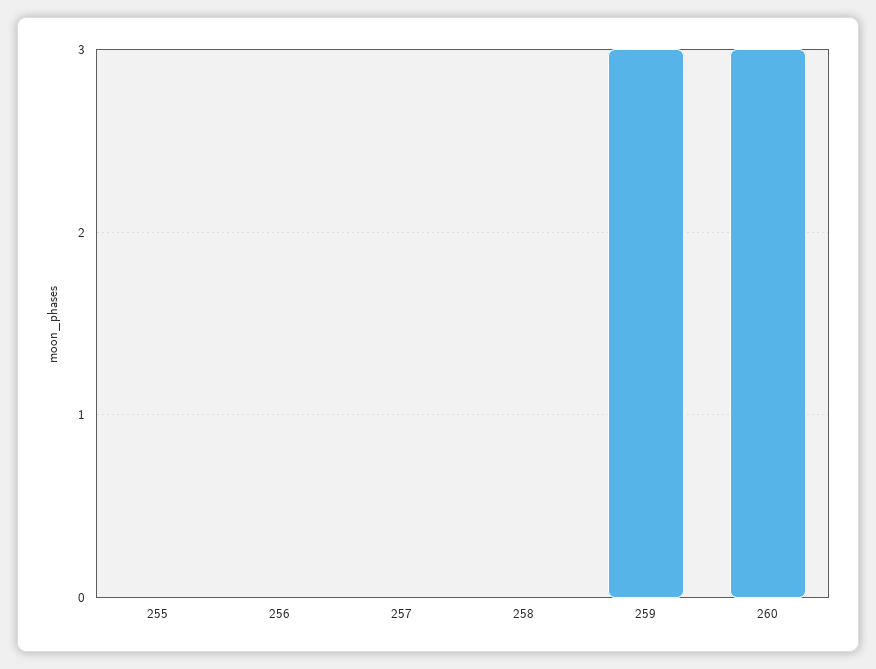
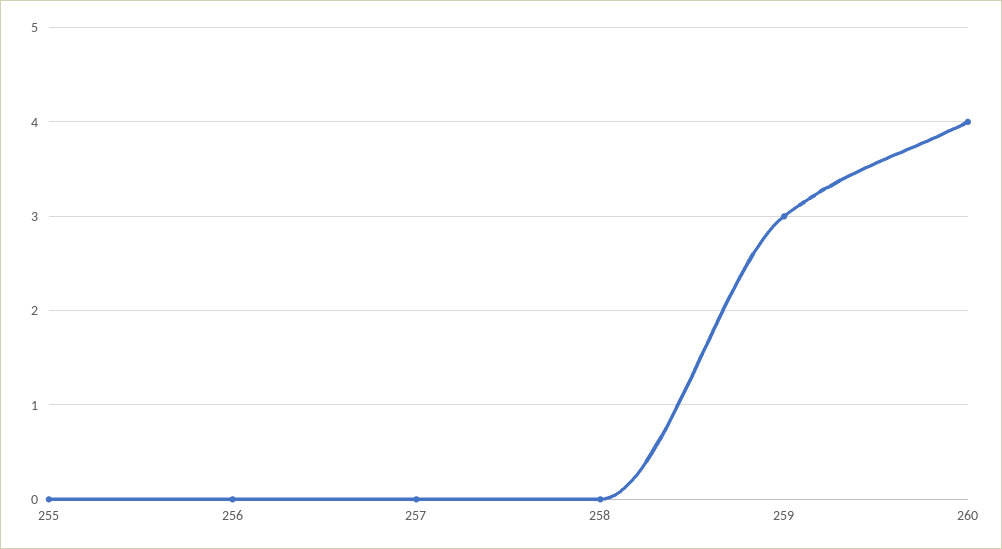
260: 3 -> 4

